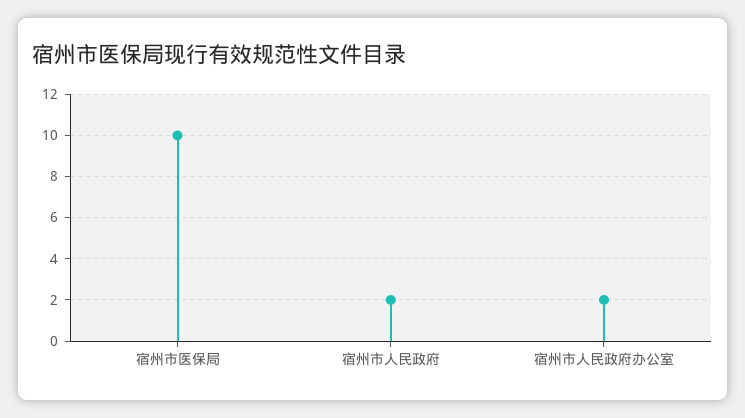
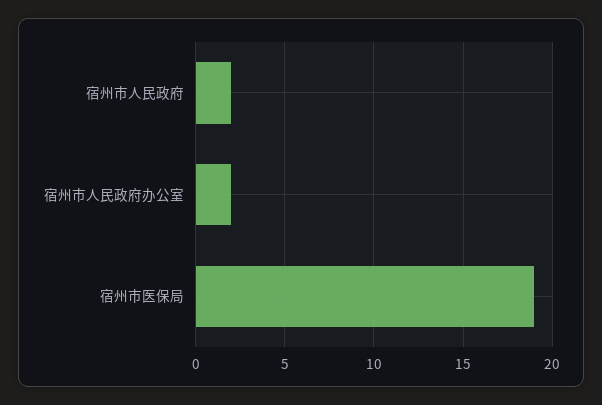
宿州市医保局: 10 -> 19

